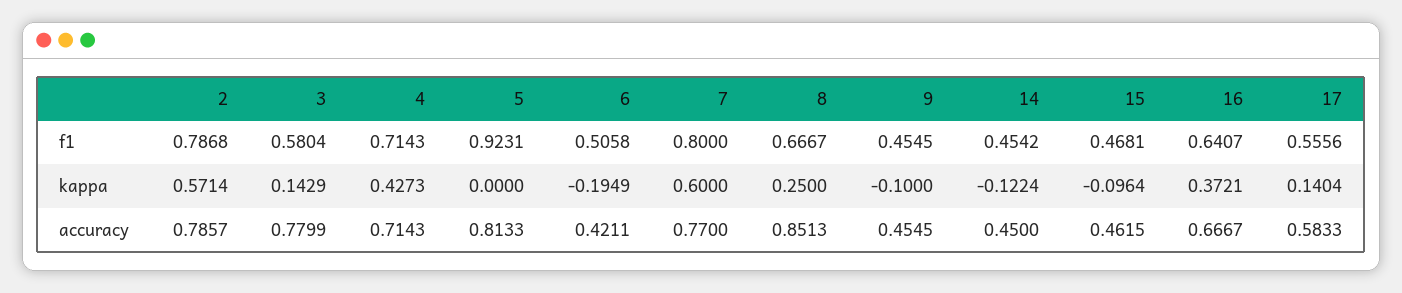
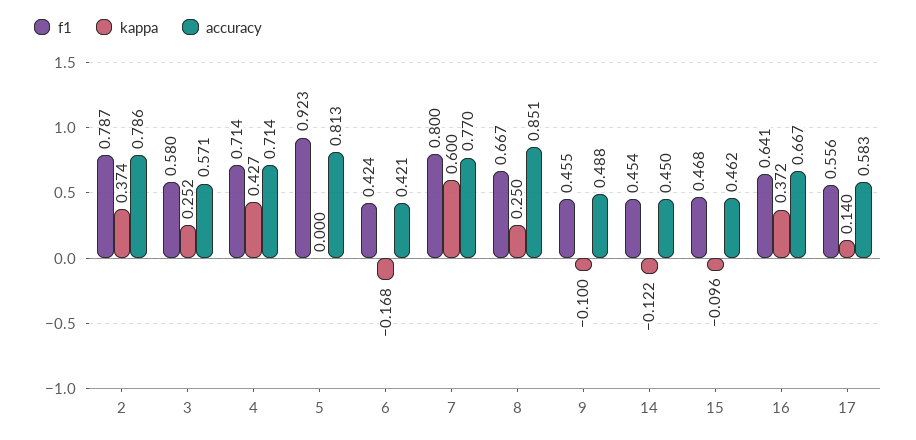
f1, 6: 0.5058 -> 0.424
kappa, 2: 0.5714 -> 0.374
kappa, 3: 0.1429 -> 0.252
kappa, 6: -0.1949 -> -0.168
accuracy, 3: 0.7799 -> 0.571
accuracy, 9: 0.4545 -> 0.488

